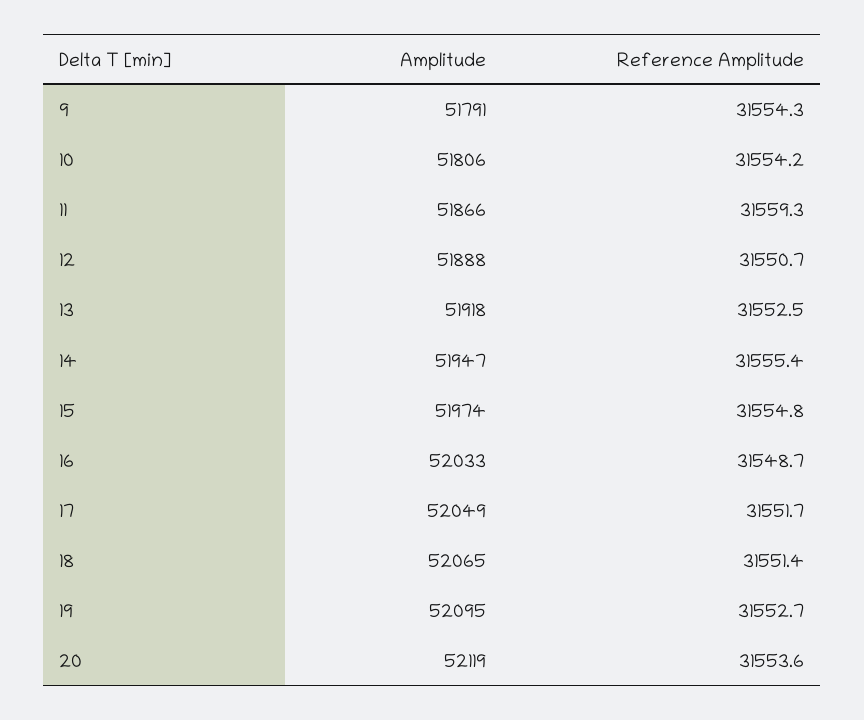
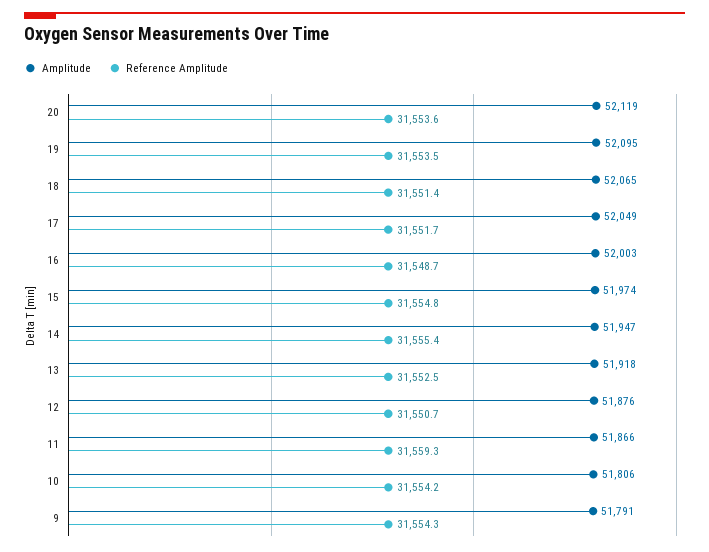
Amplitude, 12: 51888 -> 51876
Amplitude, 16: 52033 -> 52003
Reference Amplitude, 19: 31552.7 -> 31553.5

